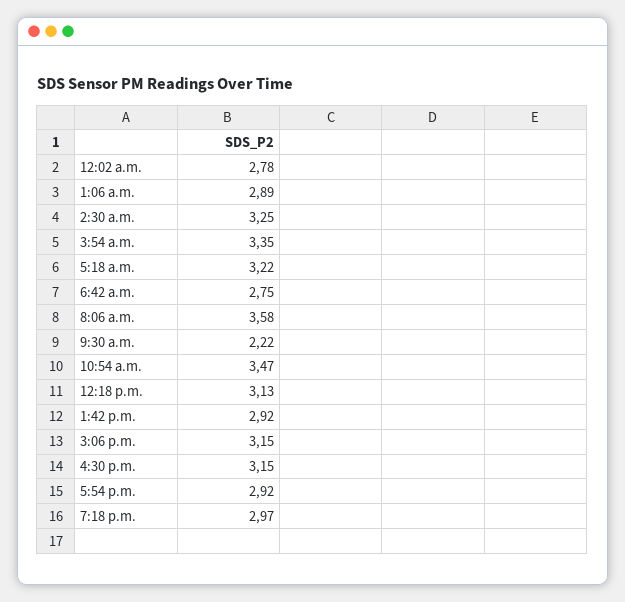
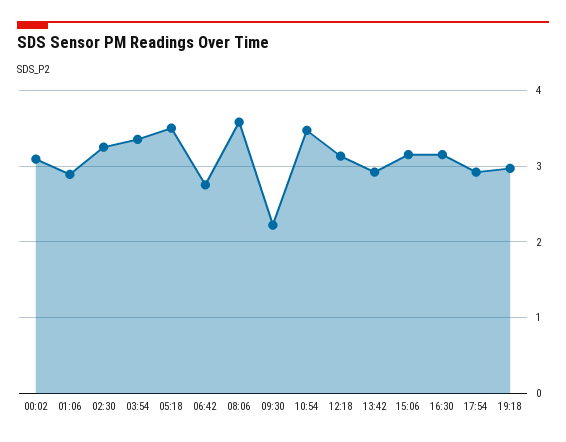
12:02 a.m.: 2.78 -> 3.1
5:18 a.m.: 3.22 -> 3.5

